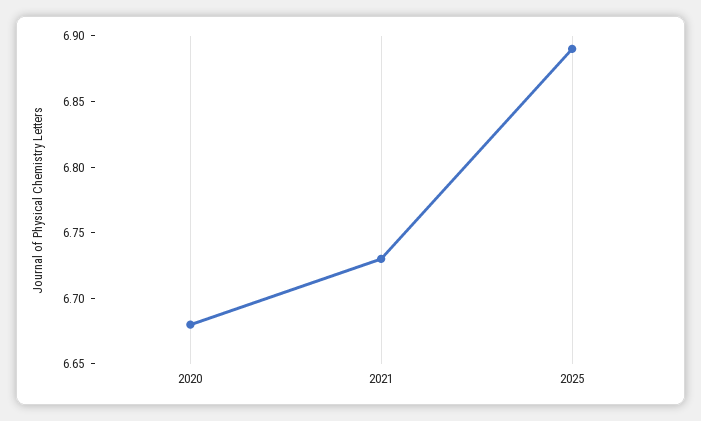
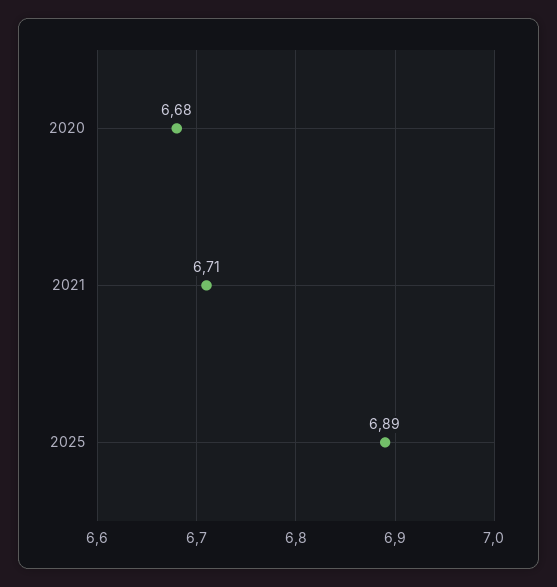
2021: 6.73 -> 6.71

